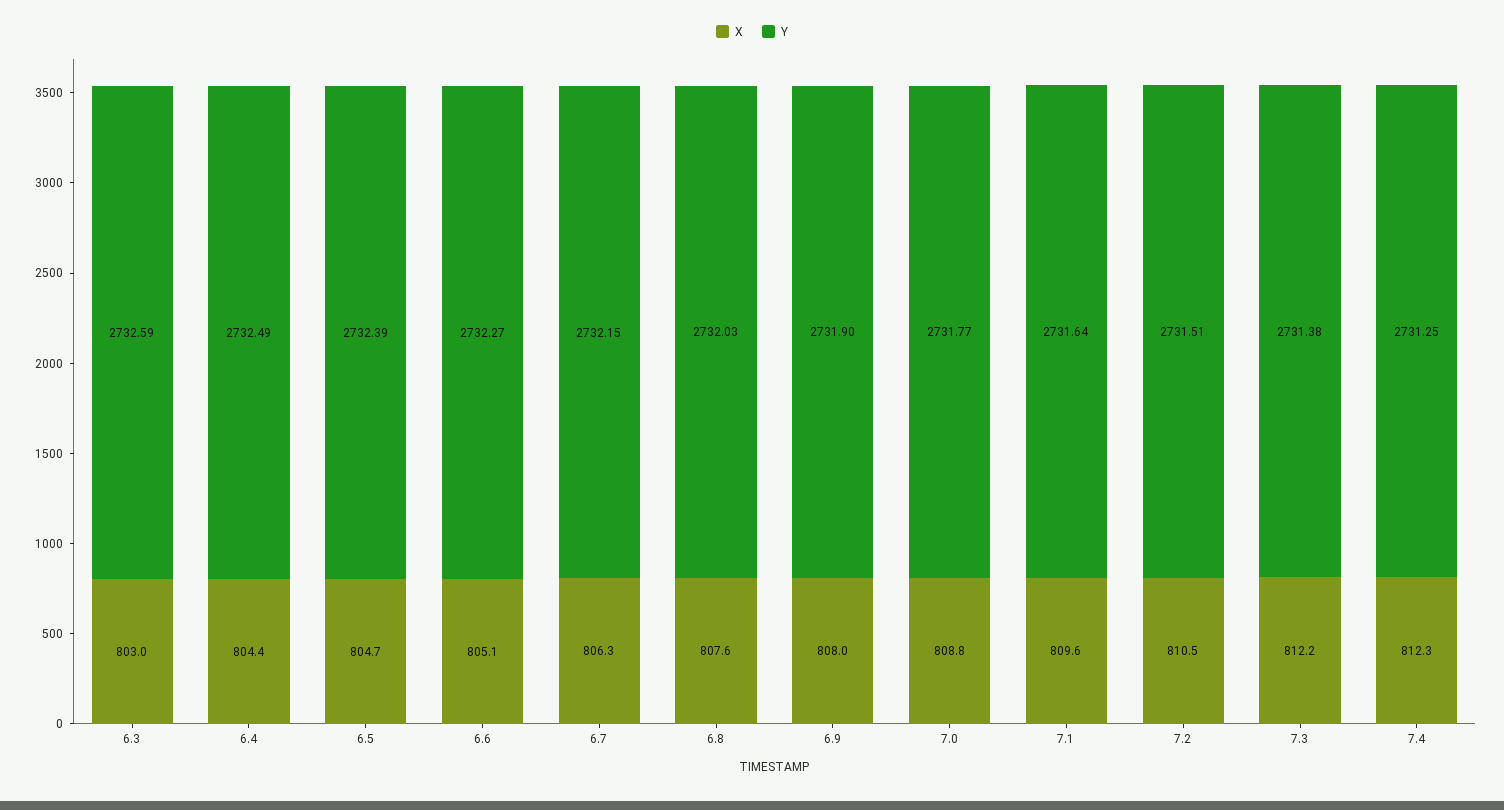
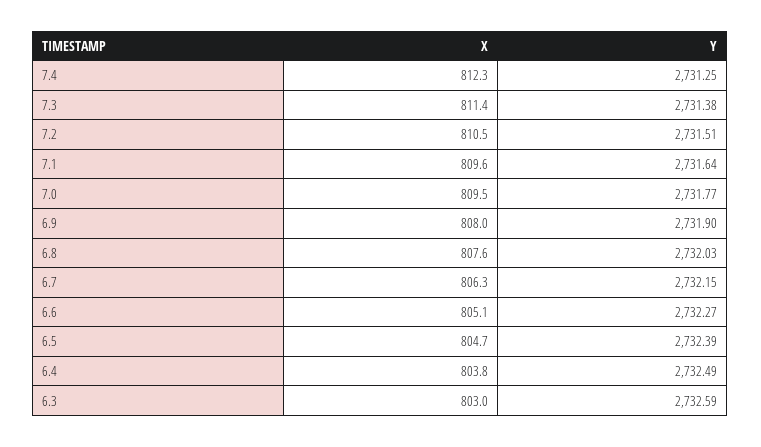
X, 6.4: 804.4 -> 803.8
X, 7.0: 808.8 -> 809.5
X, 7.3: 812.2 -> 811.4

